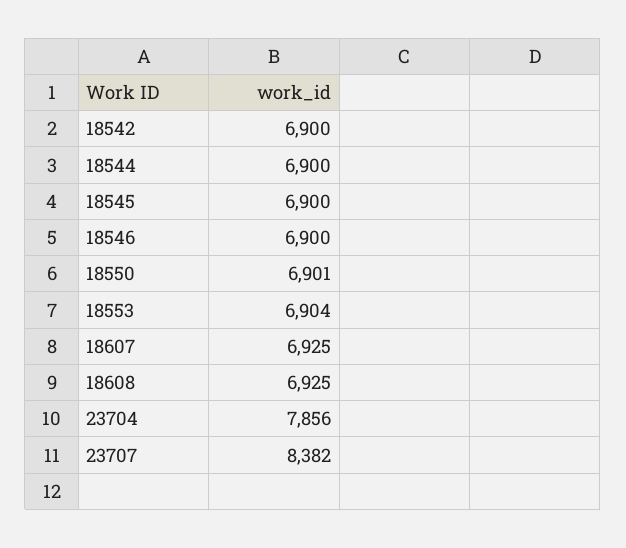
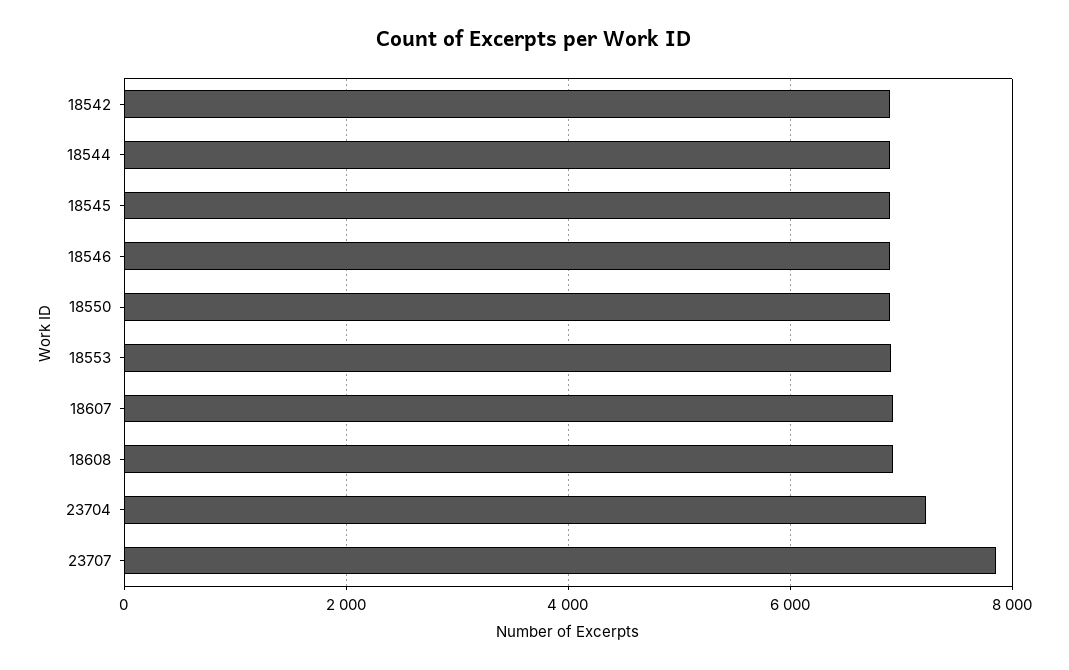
23704: 7856 -> 7200
23707: 8382 -> 7800

